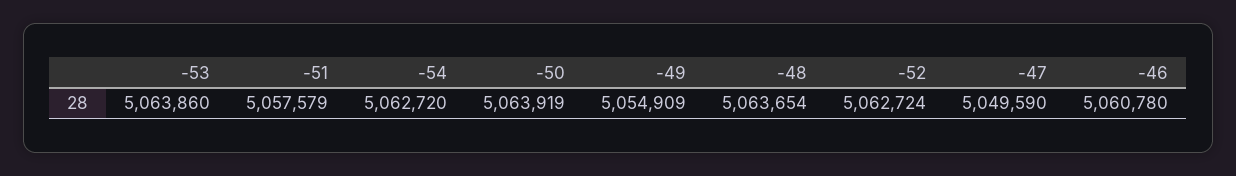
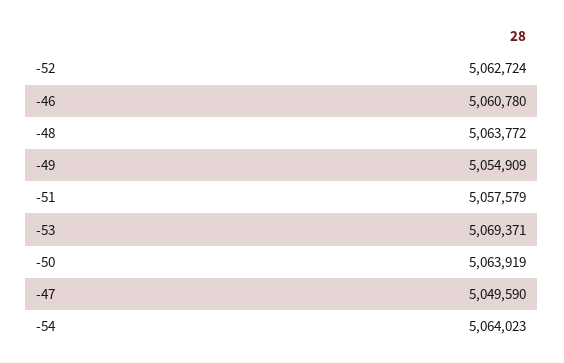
-53: 5063860 -> 5069371
-54: 5062720 -> 5064023
-48: 5063654 -> 5063772

